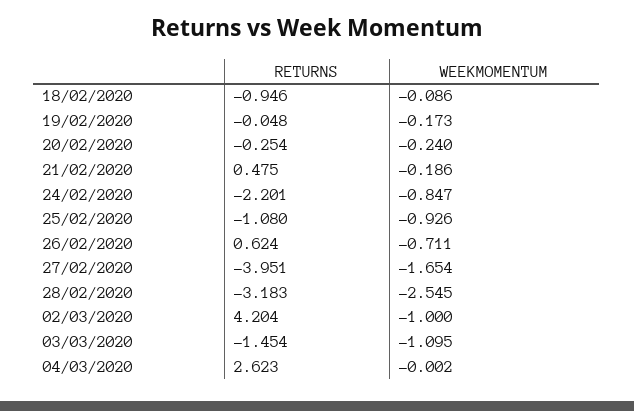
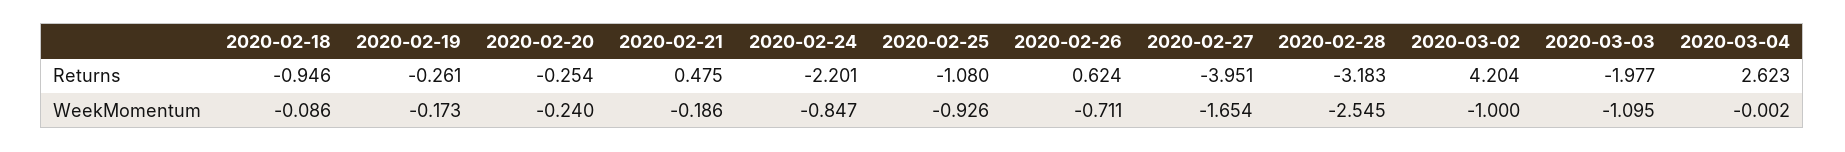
RETURNS, 19/02/2020: -0.048 -> -0.261
RETURNS, 03/03/2020: -1.454 -> -1.977

